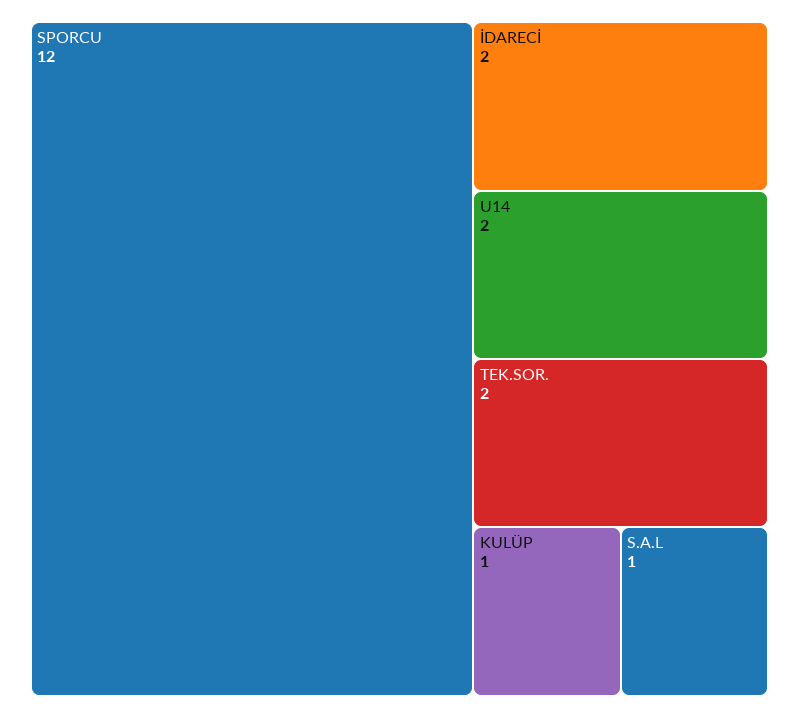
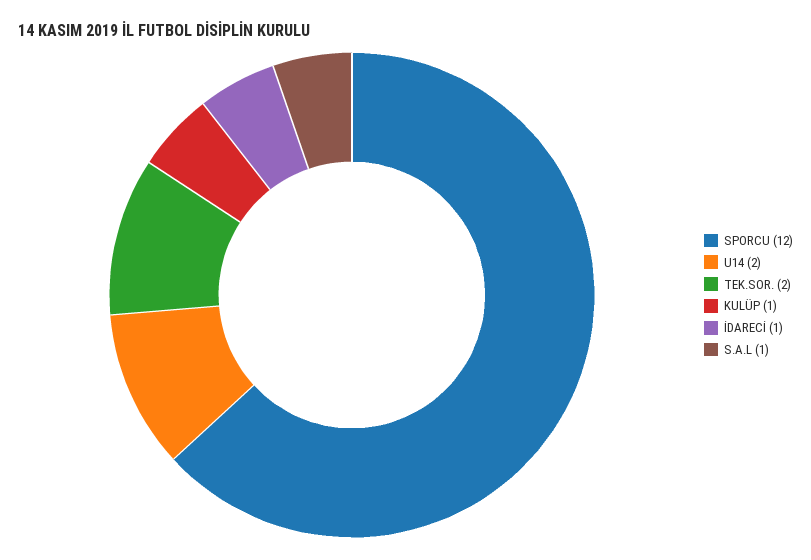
İDARECİ: 2 -> 1

